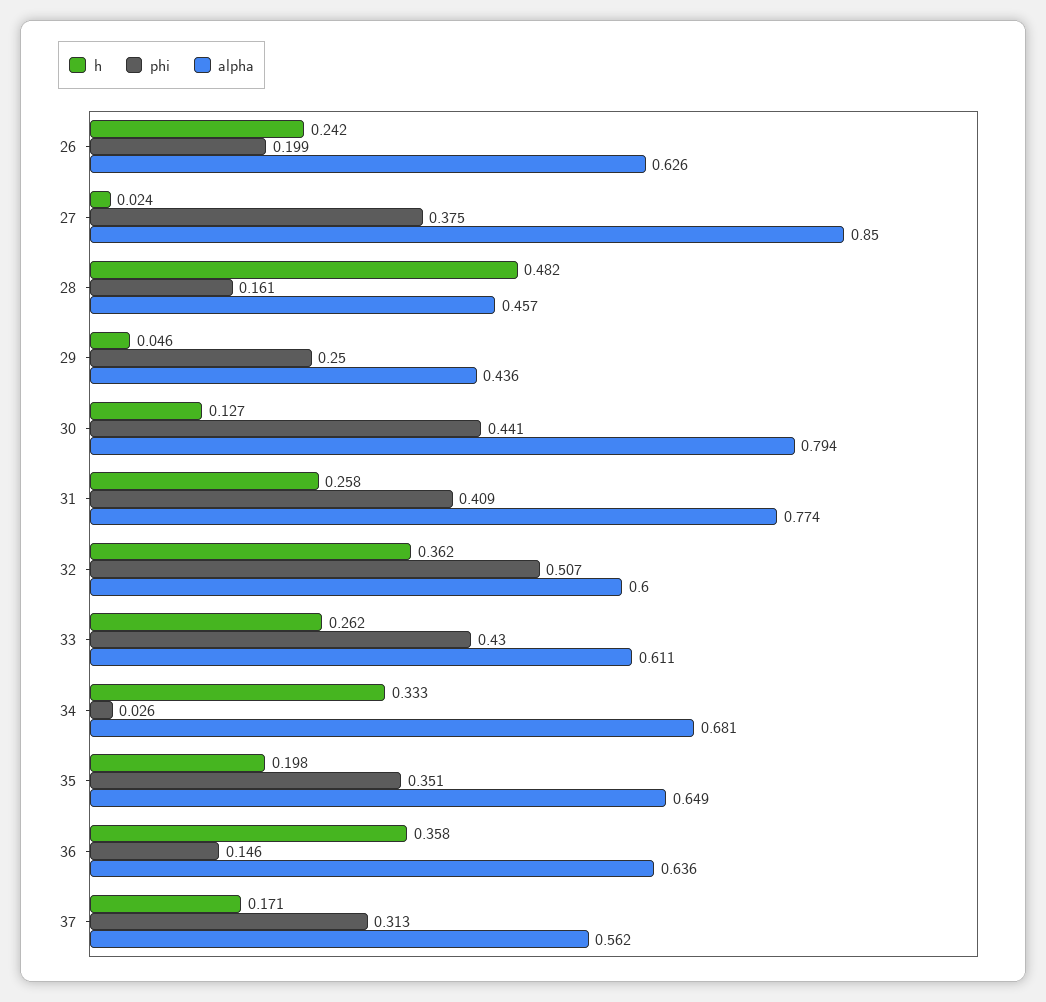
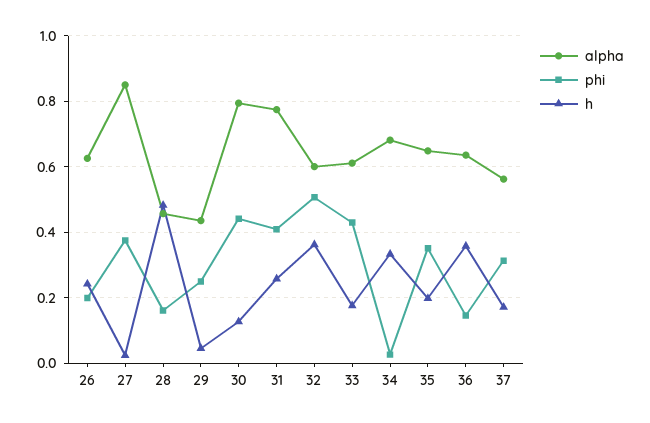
h, 33: 0.262 -> 0.18

